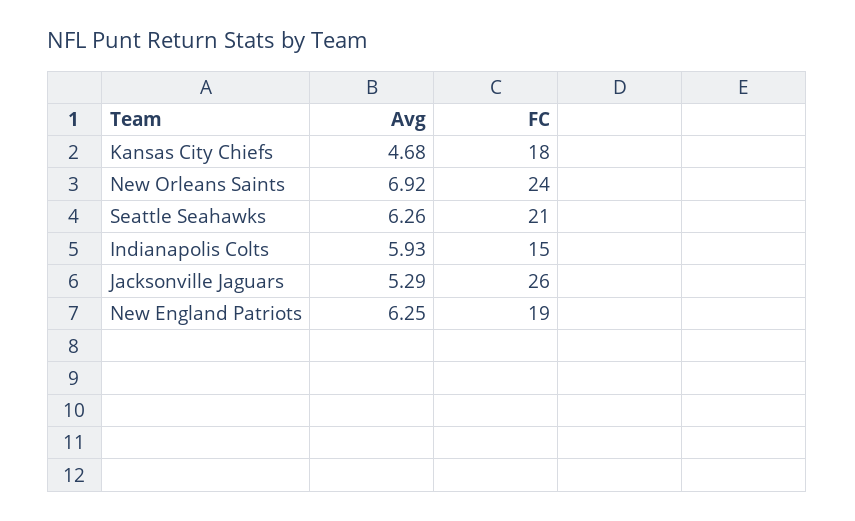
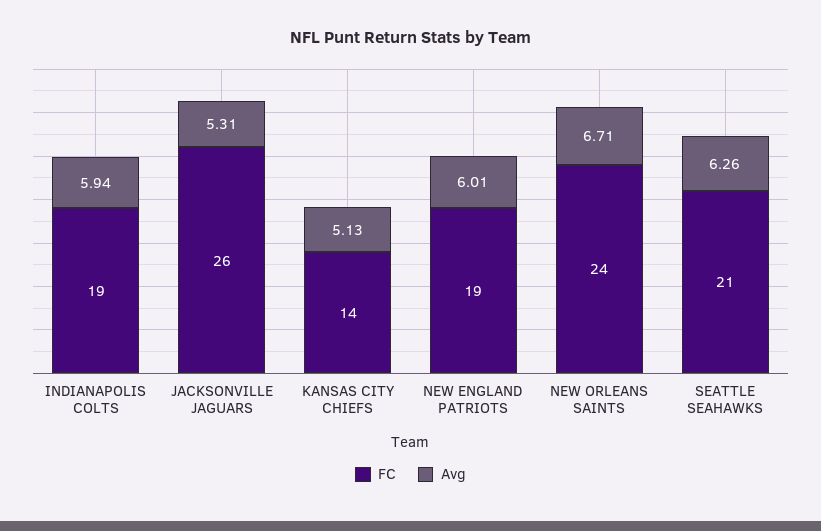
Avg, Kansas City Chiefs: 4.68 -> 5.13
FC, Kansas City Chiefs: 18 -> 14
Avg, New Orleans Saints: 6.92 -> 6.71
Avg, Indianapolis Colts: 5.93 -> 5.94
FC, Indianapolis Colts: 15 -> 19
Avg, Jacksonville Jaguars: 5.29 -> 5.31
Avg, New England Patriots: 6.25 -> 6.01

